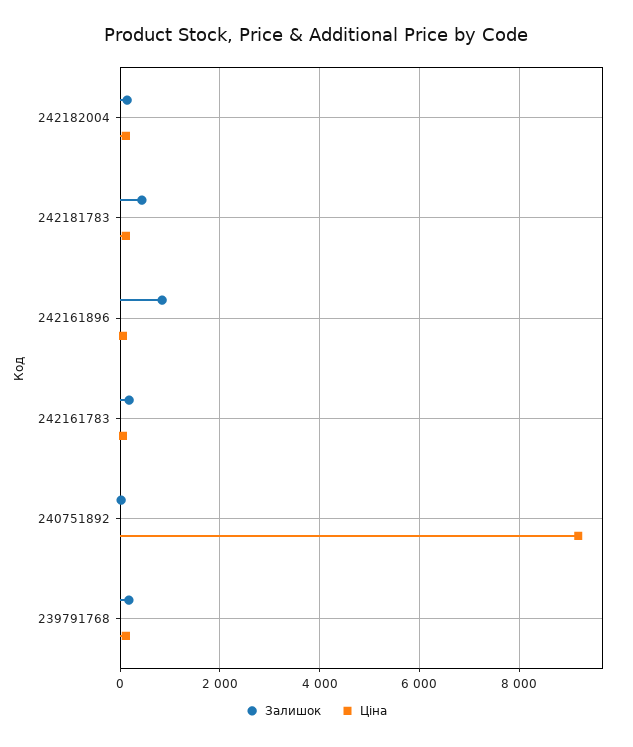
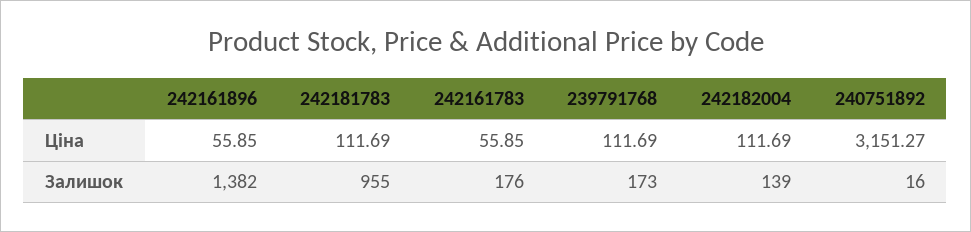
Залишок, 242181783: 400 -> 955
Залишок, 242161896: 800 -> 1382
Ціна, 240751892: 9200 -> 3151.27

